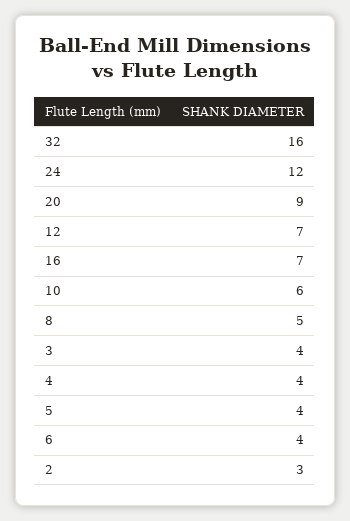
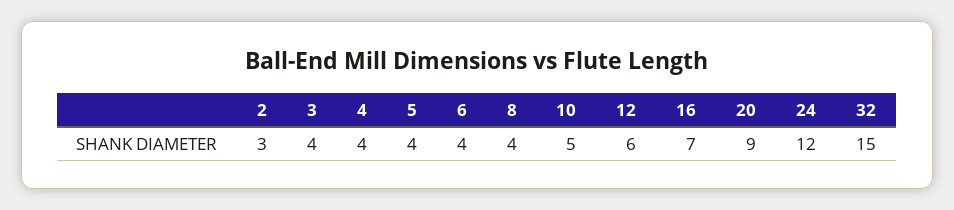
32: 16 -> 15
12: 7 -> 6
10: 6 -> 5
8: 5 -> 4

